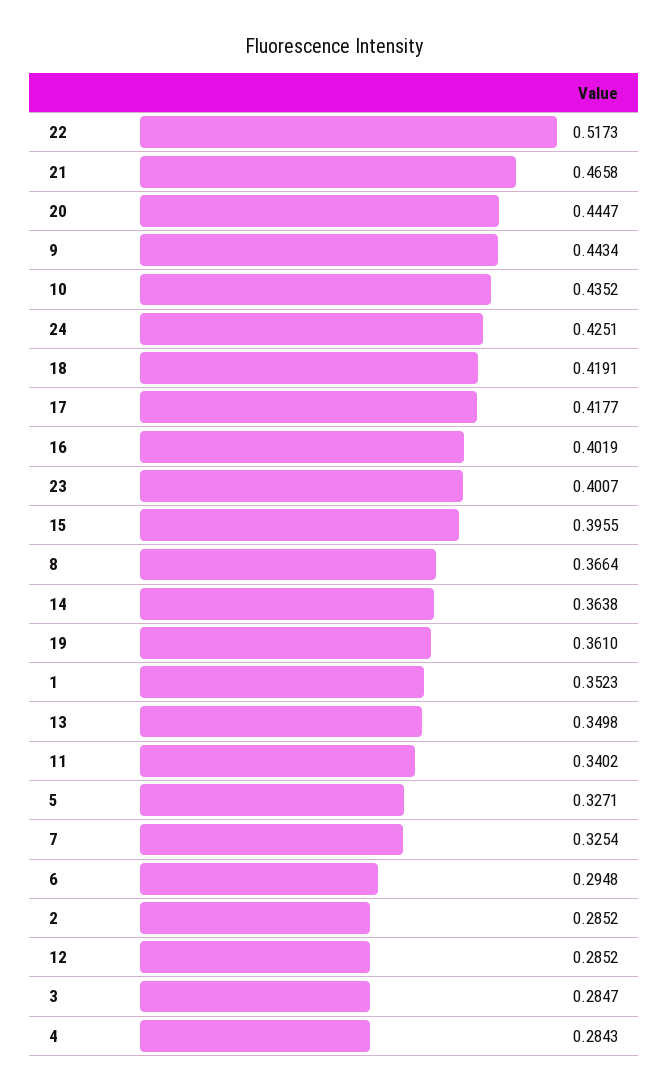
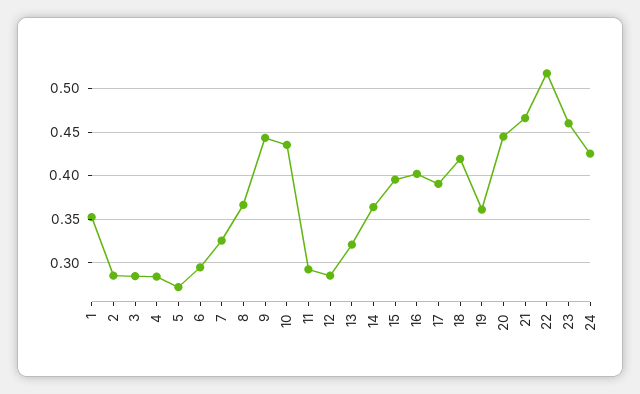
17: 0.4177 -> 0.39
23: 0.4007 -> 0.46
13: 0.3498 -> 0.32
11: 0.3402 -> 0.29
5: 0.3271 -> 0.27

